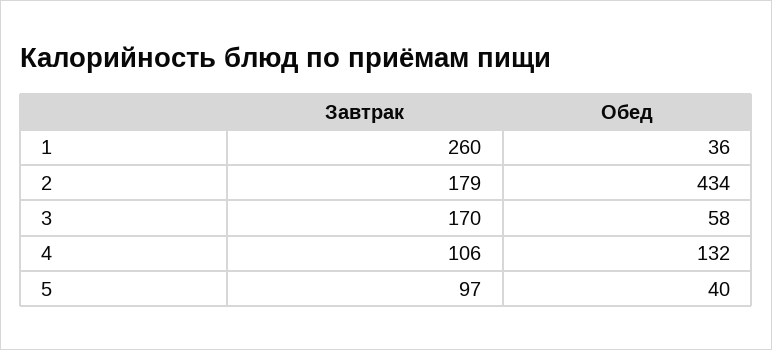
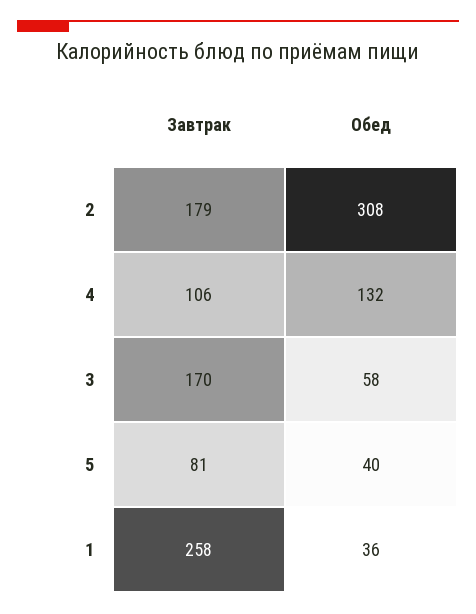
Завтрак, 1: 260 -> 258
Обед, 2: 434 -> 308
Завтрак, 5: 97 -> 81

